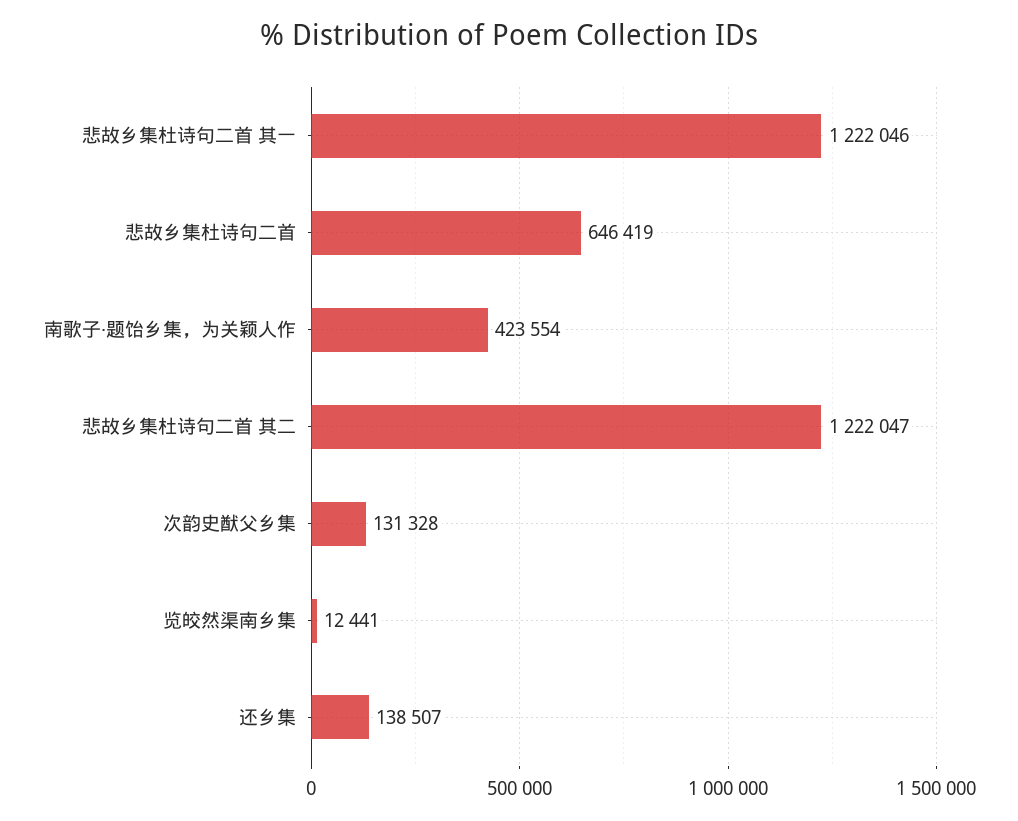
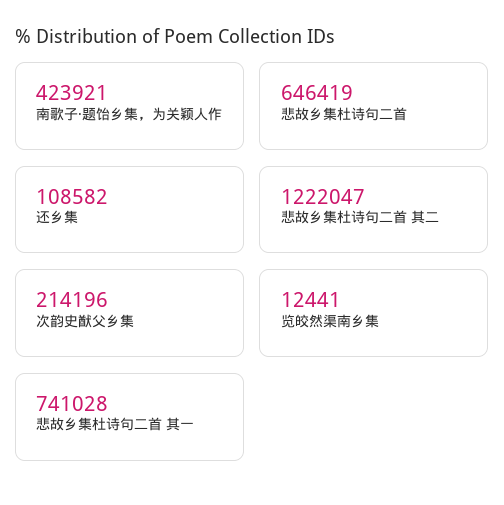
悲故乡集杜诗句二首 其一: 1222046 -> 741028
南歌子·题饴乡集，为关颖人作: 423554 -> 423921
次韵史猷父乡集: 131328 -> 214196
还乡集: 138507 -> 108582

